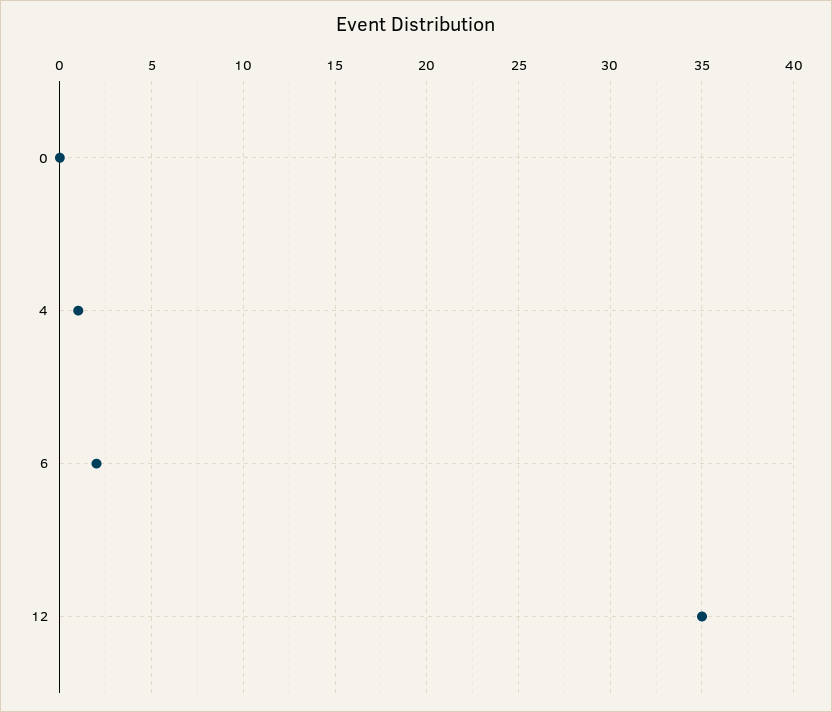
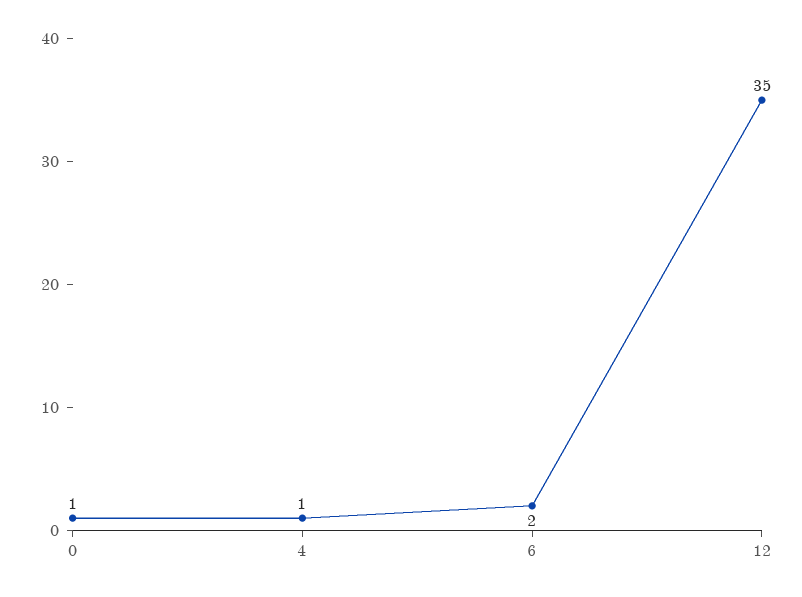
0: 0 -> 1

